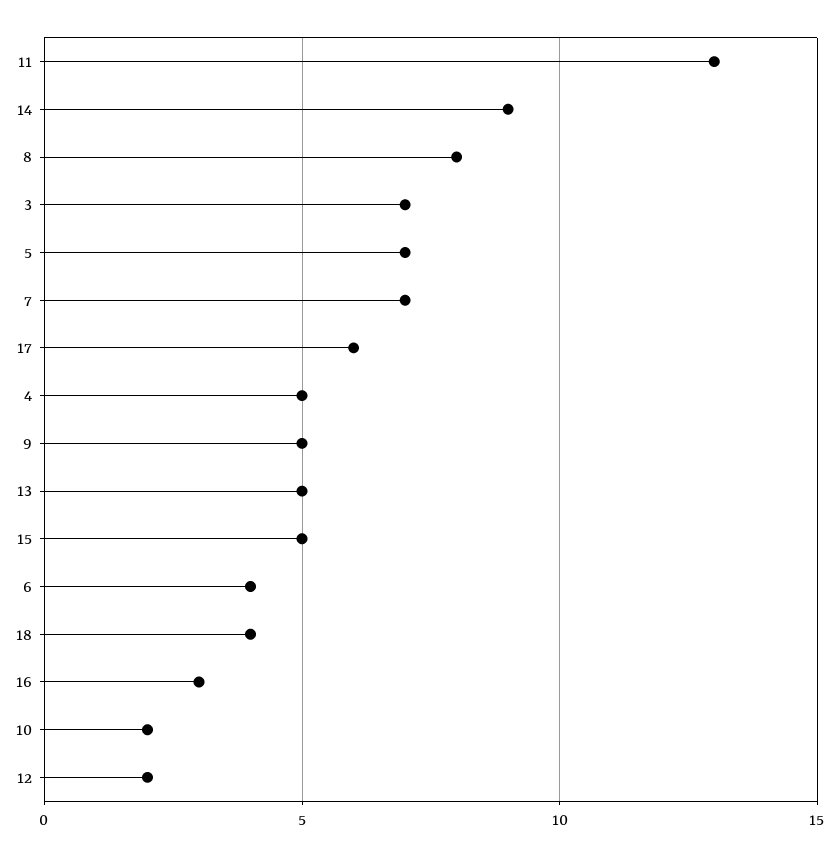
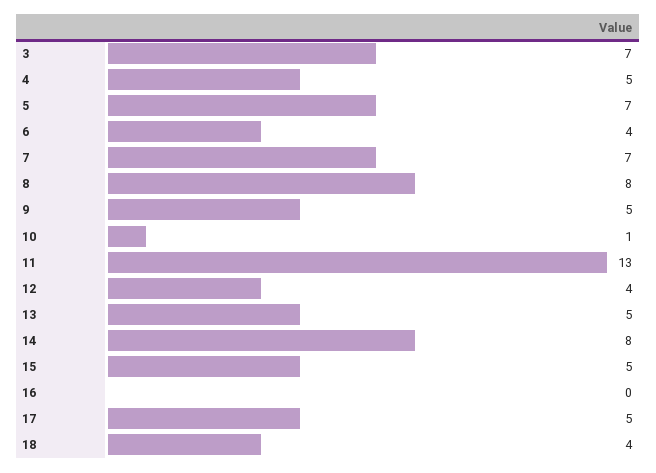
14: 9 -> 8
17: 6 -> 5
16: 3 -> 0
10: 2 -> 1
12: 2 -> 4

